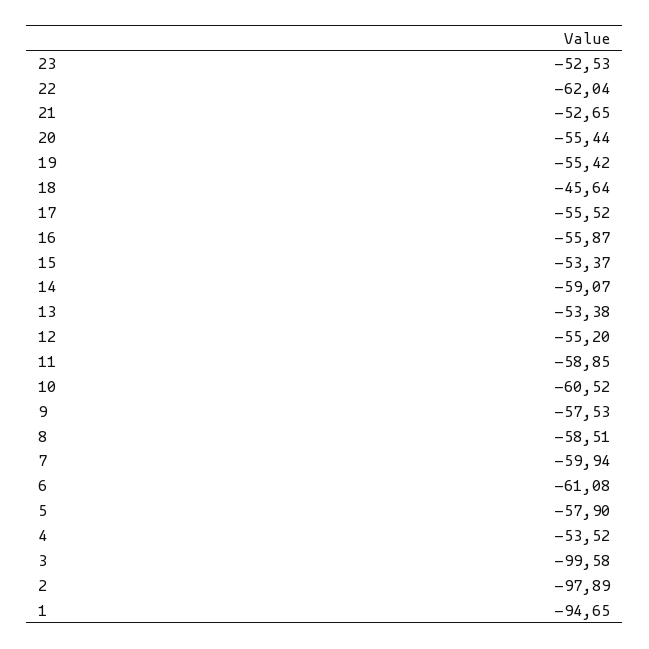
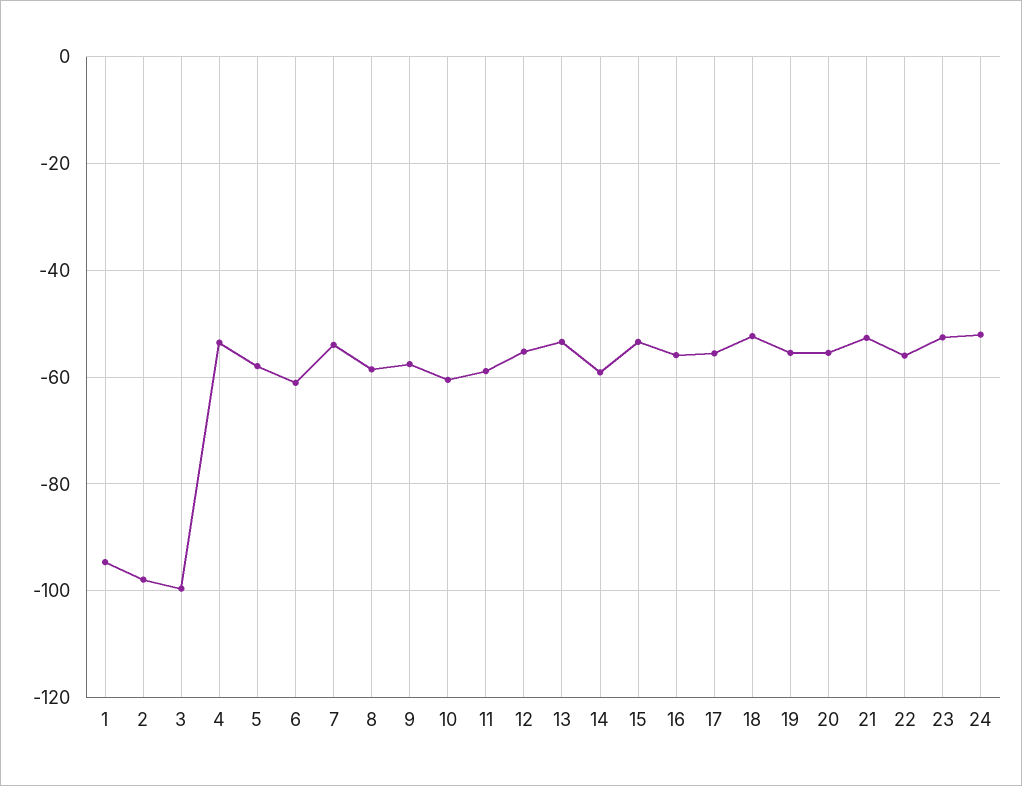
22: -62.04 -> -56
18: -45.64 -> -52
7: -59.94 -> -54
24: none -> -52

